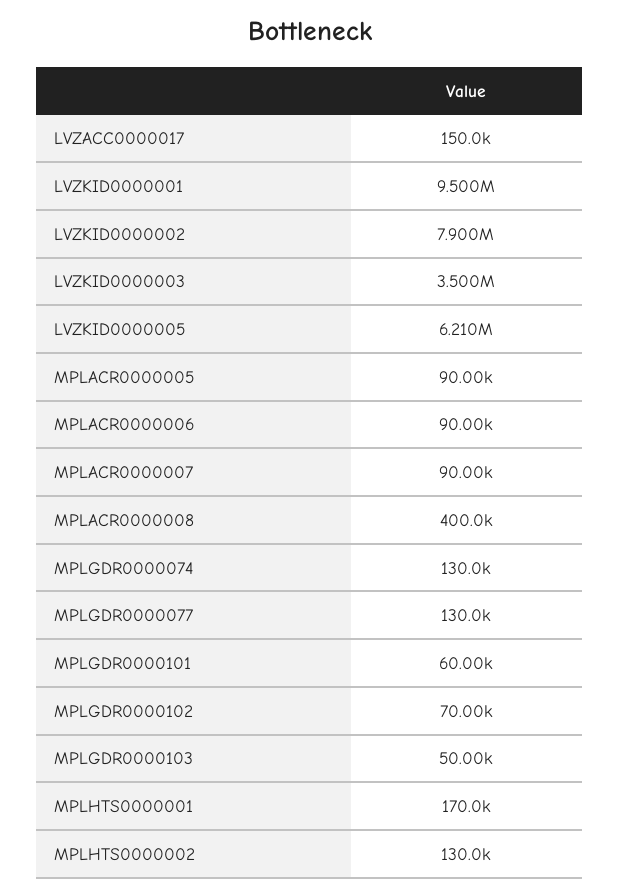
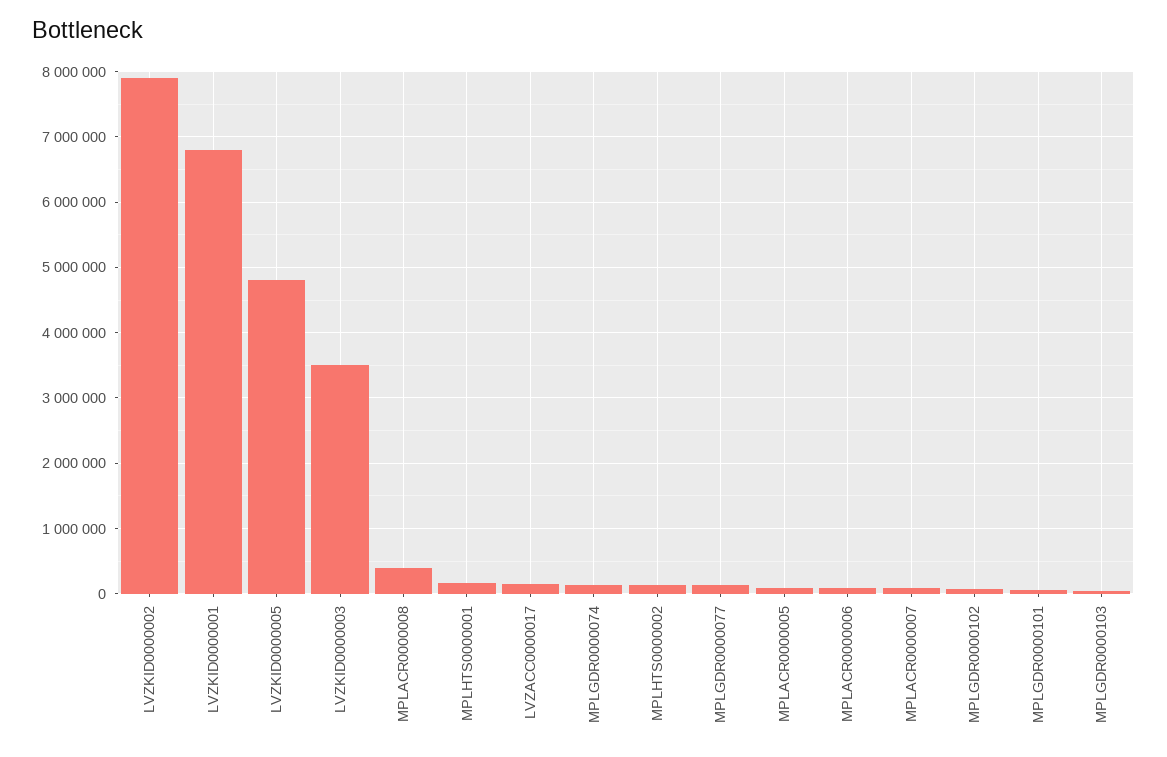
LVZKID0000001: 9500000 -> 6800000
LVZKID0000005: 6210000 -> 4800000

